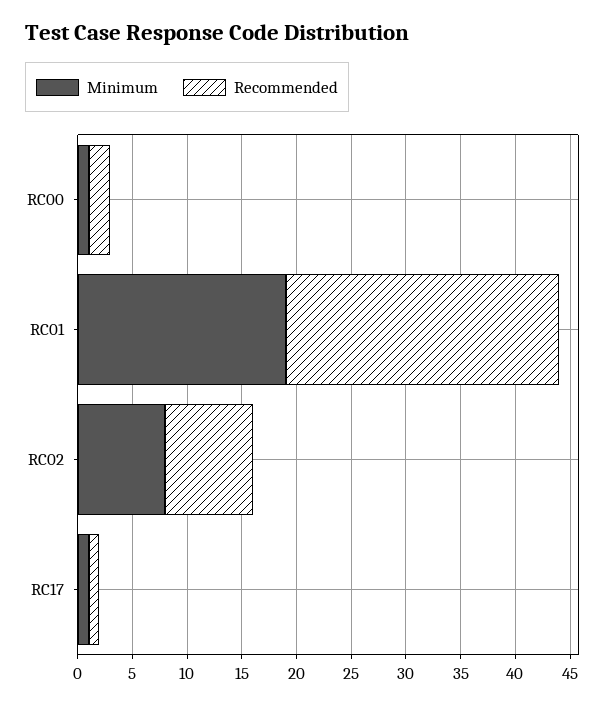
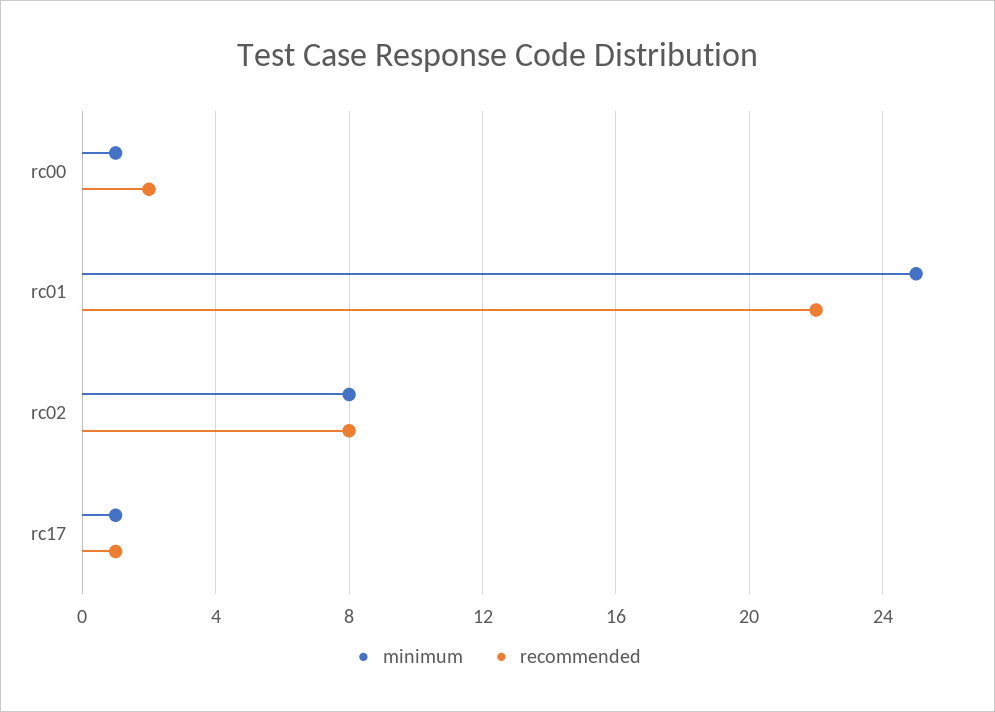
Minimum, RC01: 19 -> 25
Recommended, RC01: 25 -> 22

